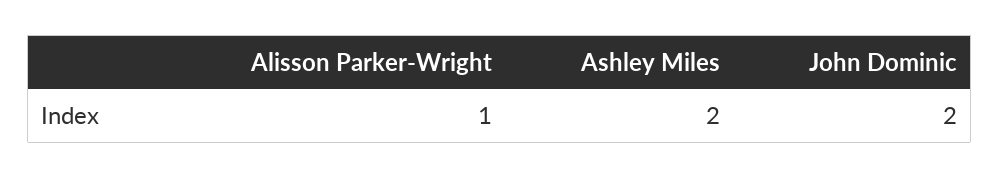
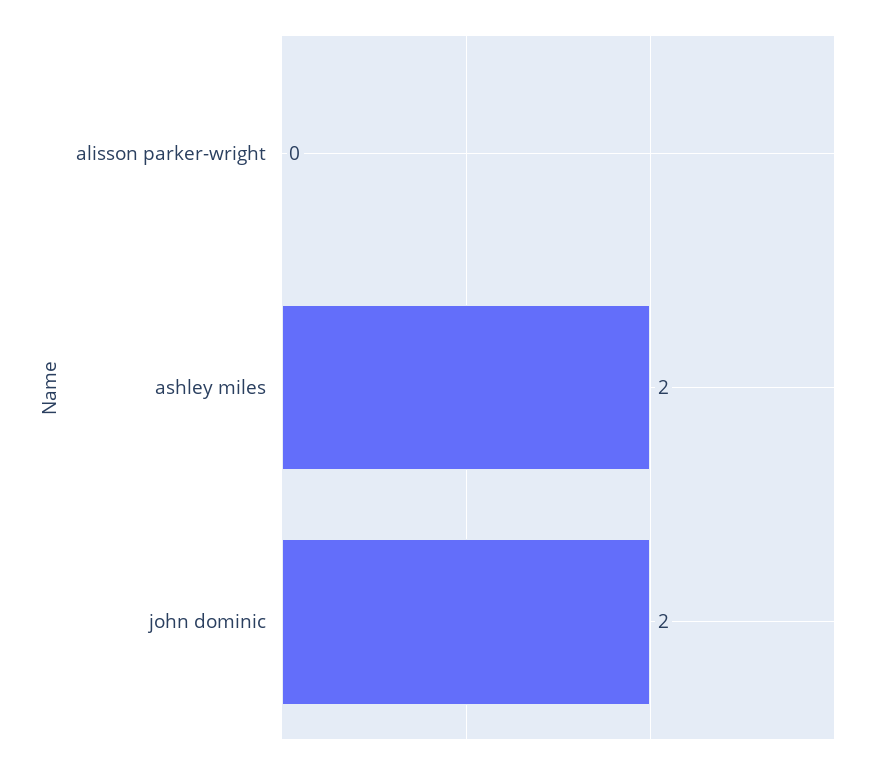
Alisson Parker-Wright: 1 -> 0

